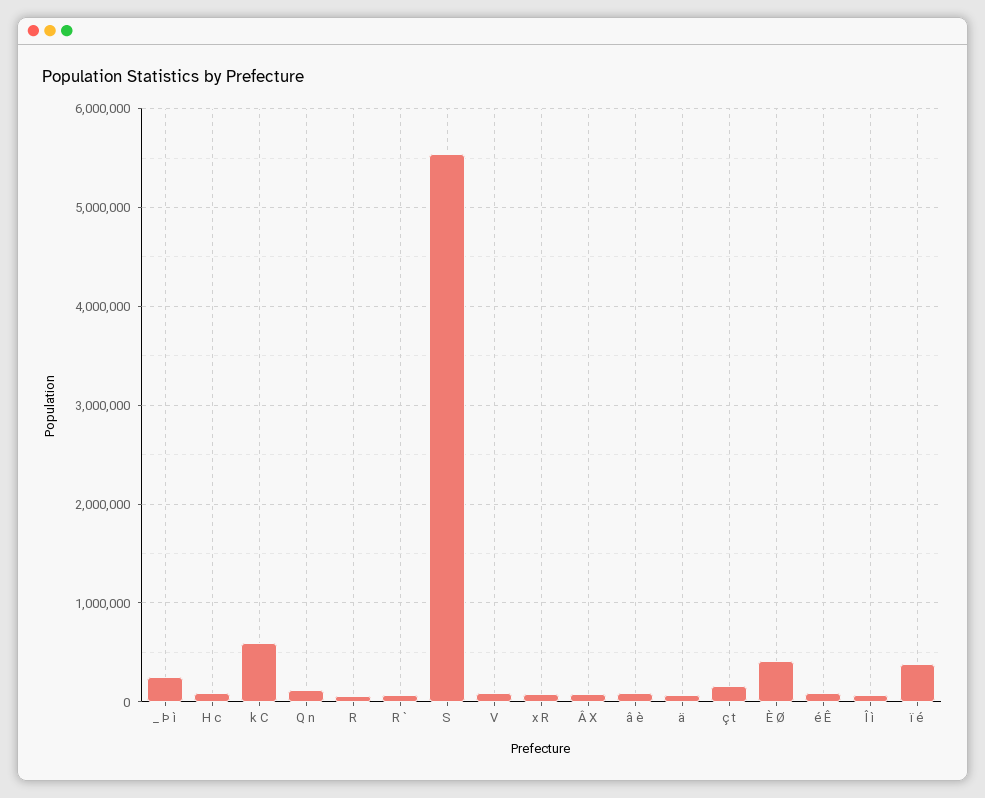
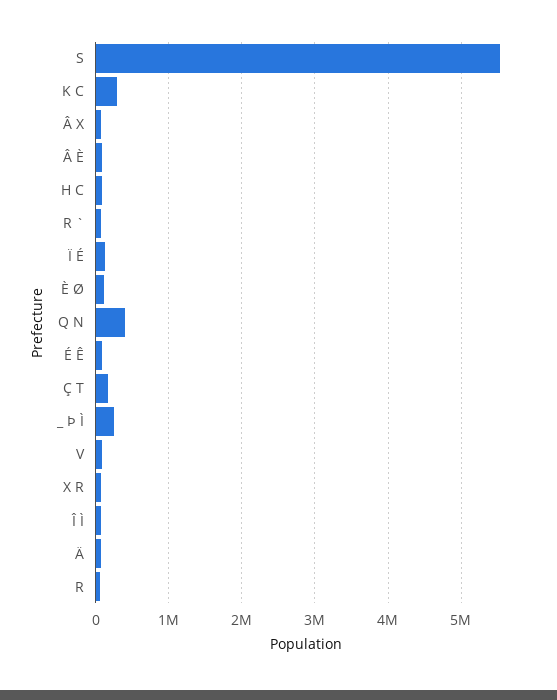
k C: 600000 -> 300000
Q n: 100000 -> 400000
È Ø: 400000 -> 100000
ï é: 400000 -> 100000

